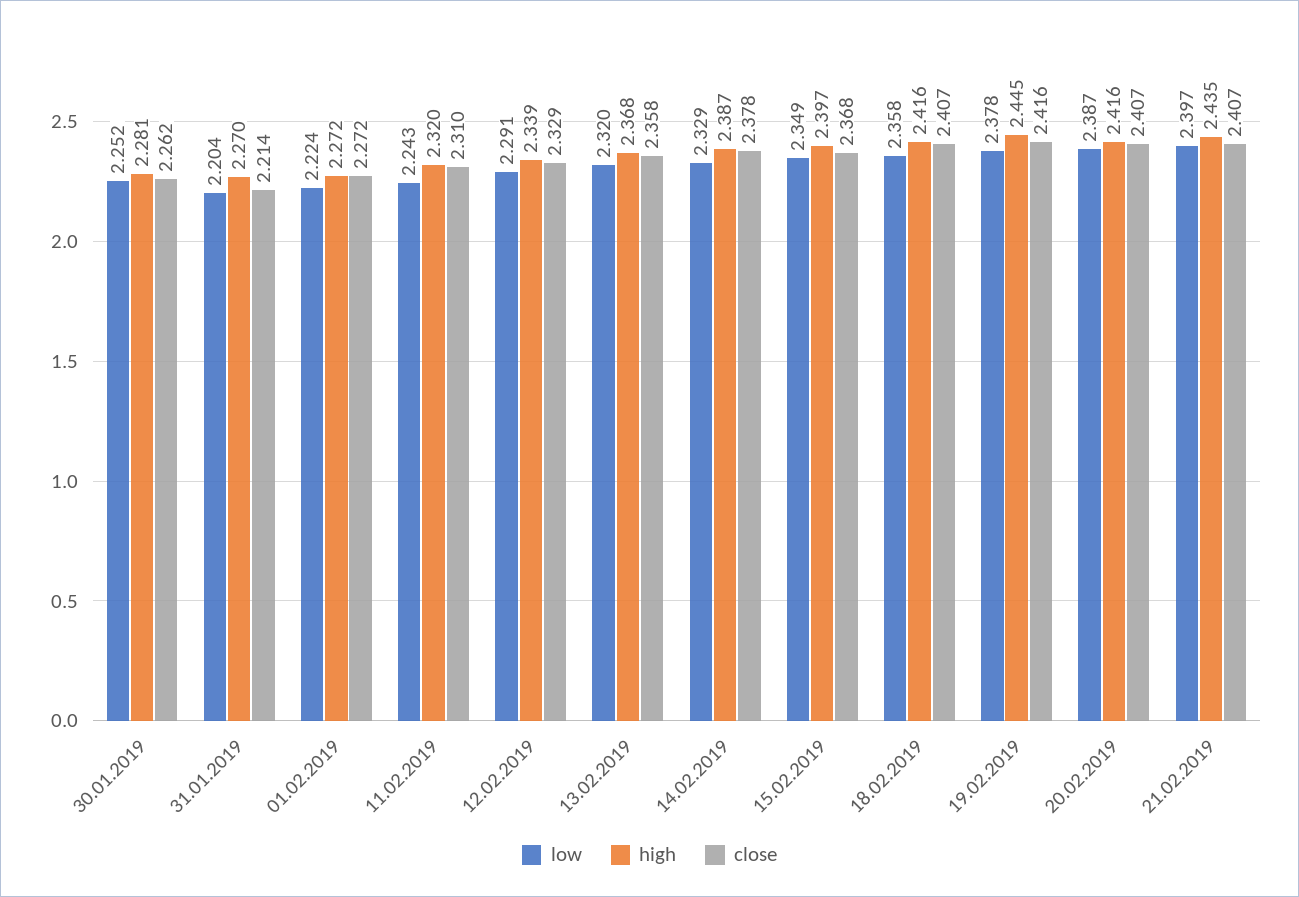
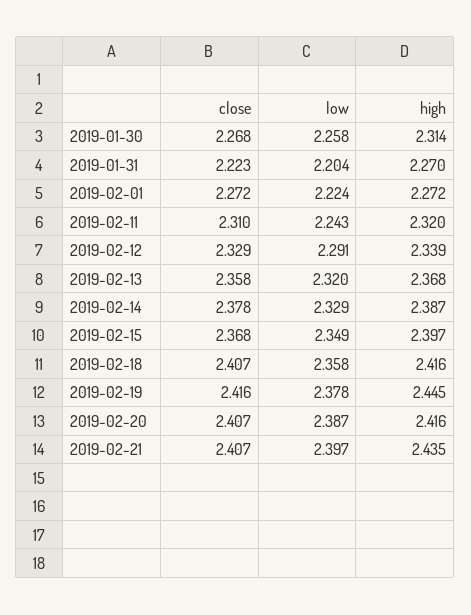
low, 30.01.2019: 2.252 -> 2.258
high, 30.01.2019: 2.281 -> 2.314
close, 30.01.2019: 2.262 -> 2.268
close, 31.01.2019: 2.214 -> 2.223

